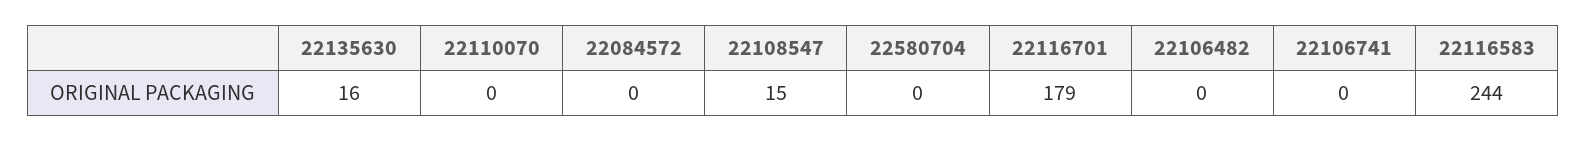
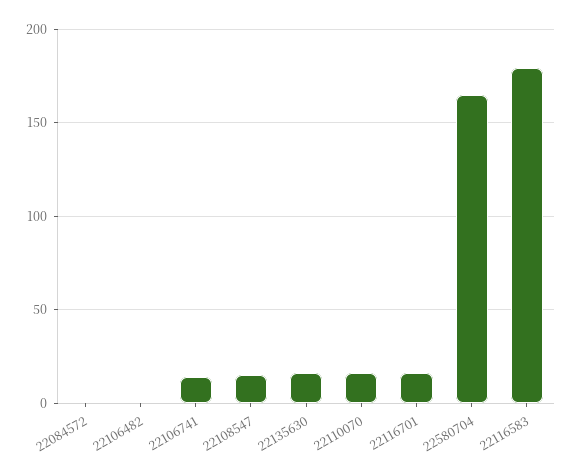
22110070: 0 -> 15
22580704: 0 -> 165
22116701: 179 -> 15
22106741: 0 -> 15
22116583: 244 -> 180

